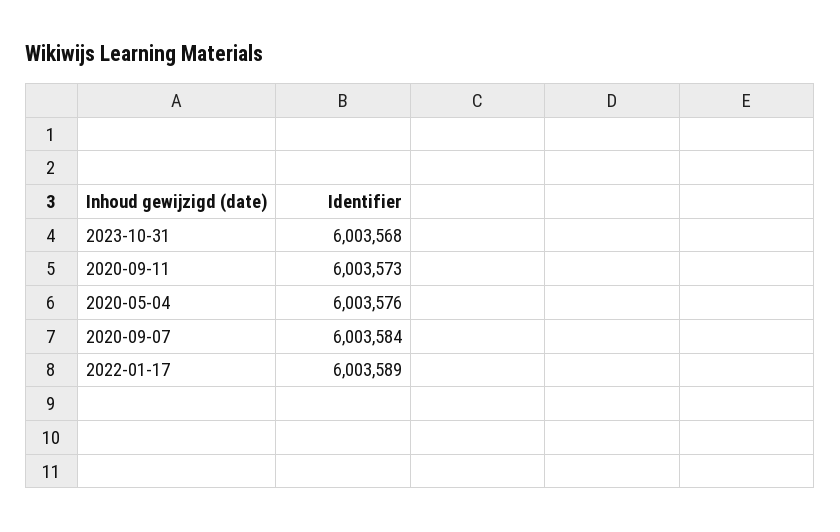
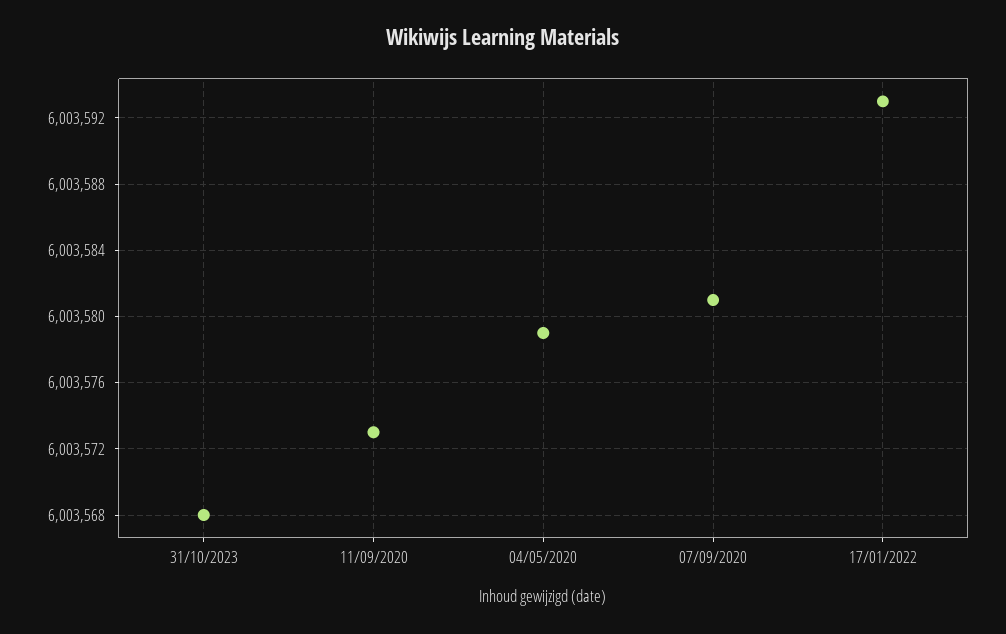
2020-05-04: 6003576 -> 6003579
2020-09-07: 6003584 -> 6003581
2022-01-17: 6003589 -> 6003593

